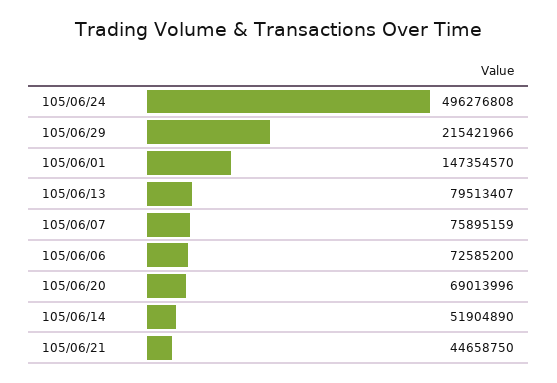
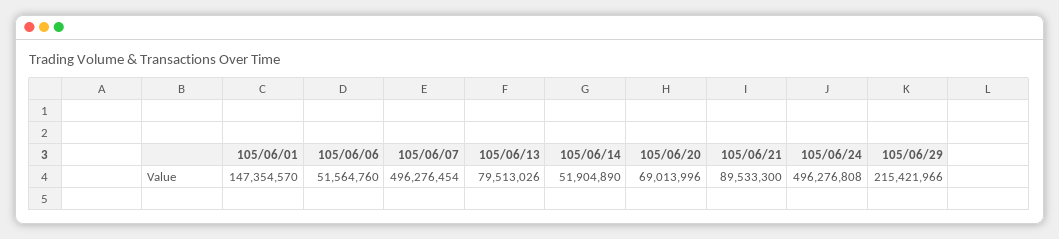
105/06/13: 79513407 -> 79513026
105/06/07: 75895159 -> 496276454
105/06/06: 72585200 -> 51564760
105/06/21: 44658750 -> 89533300

